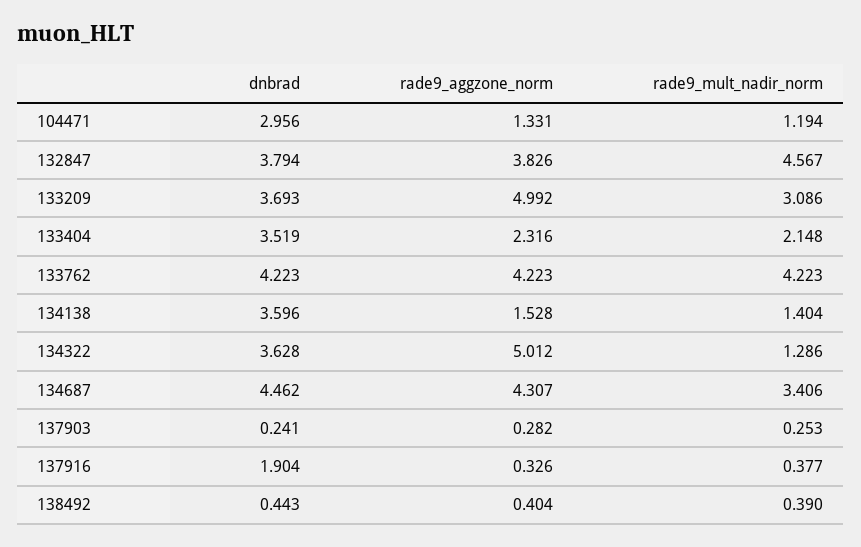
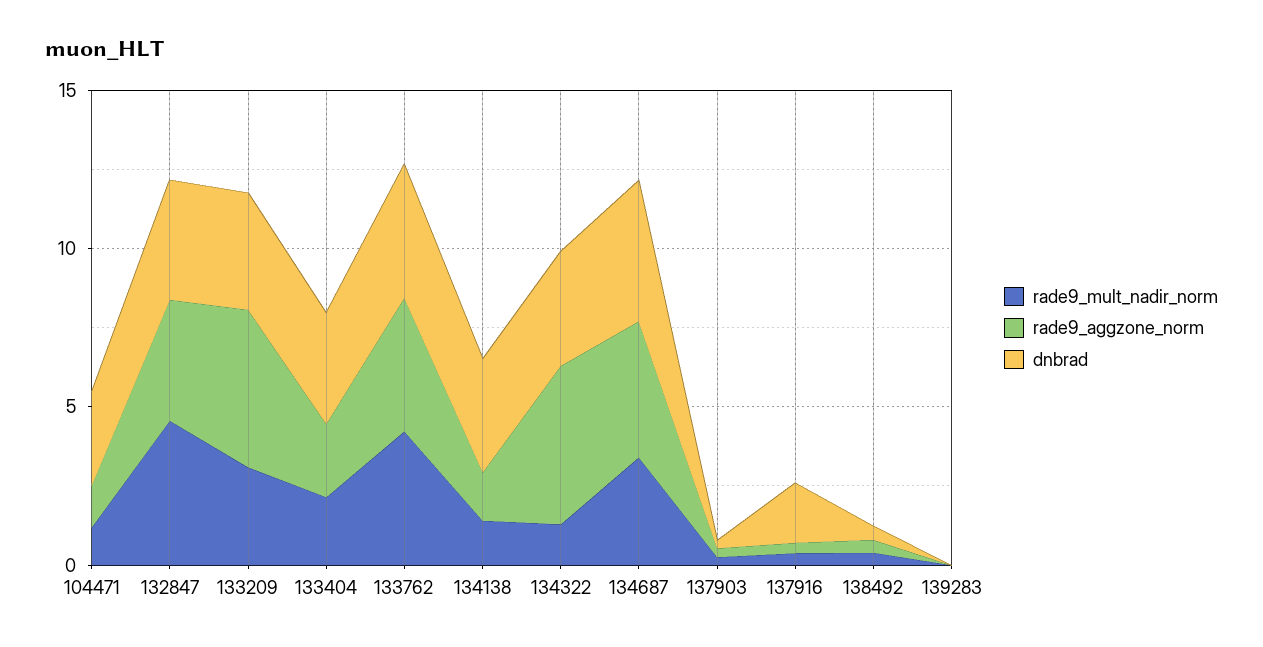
rade9_mult_nadir_norm, 139283: none -> 0
rade9_aggzone_norm, 139283: none -> 0
dnbrad, 139283: none -> 0

